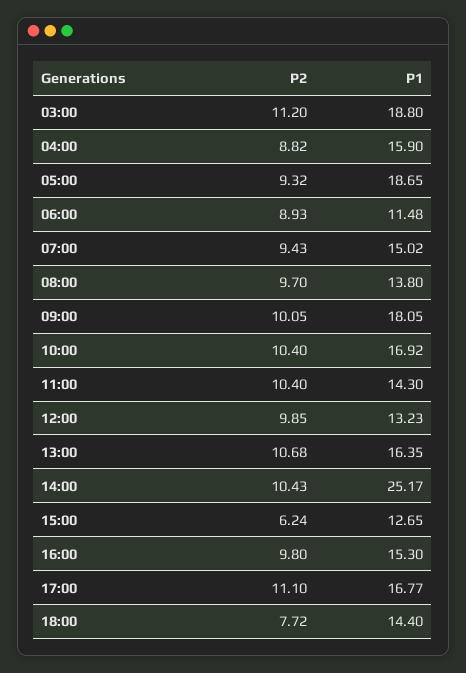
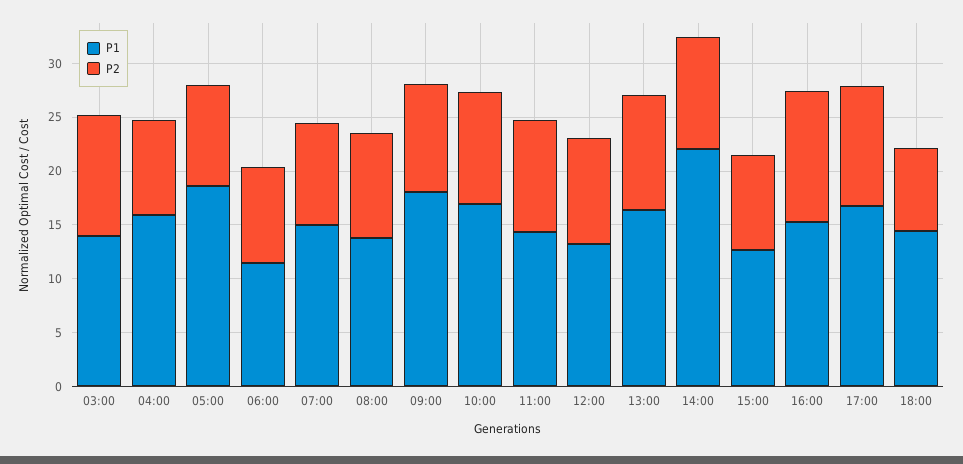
P1, 03:00: 18.8 -> 14
P1, 14:00: 25.17 -> 22
P2, 15:00: 6.24 -> 9
P2, 16:00: 9.8 -> 12

